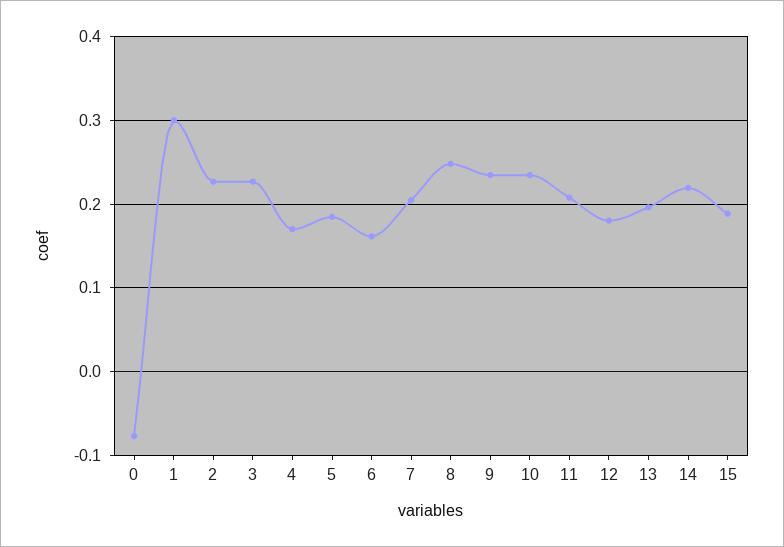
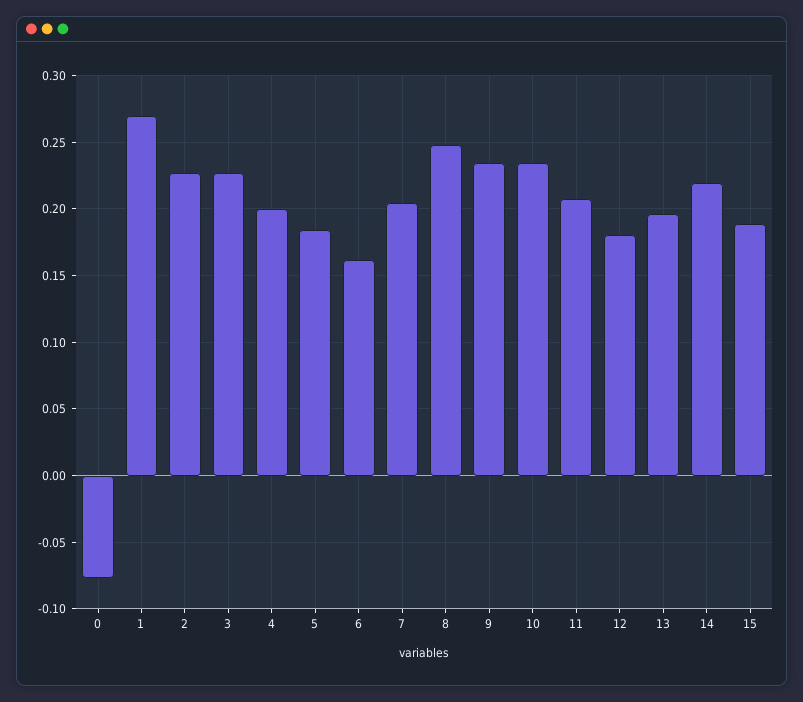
1: 0.3 -> 0.27
4: 0.17 -> 0.2

